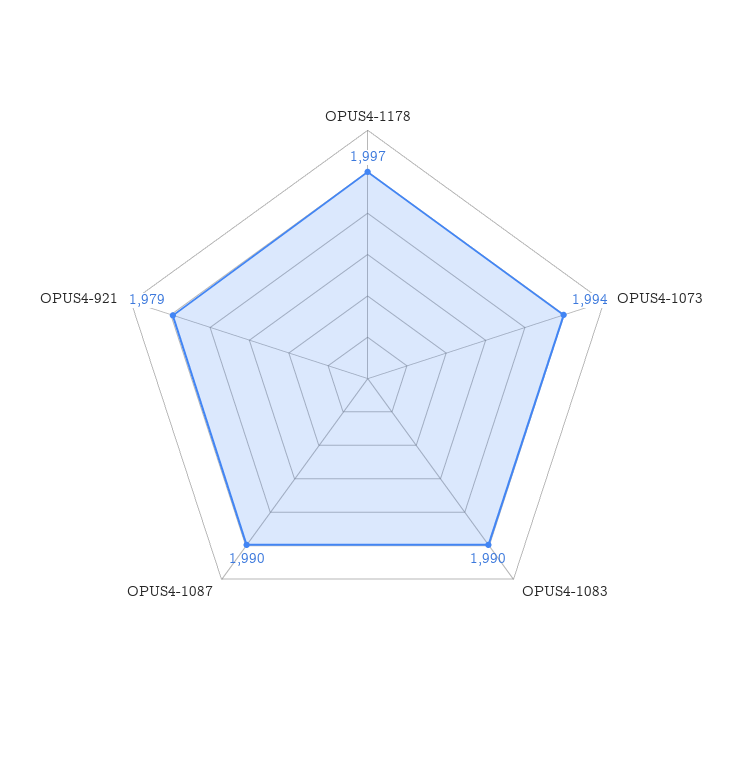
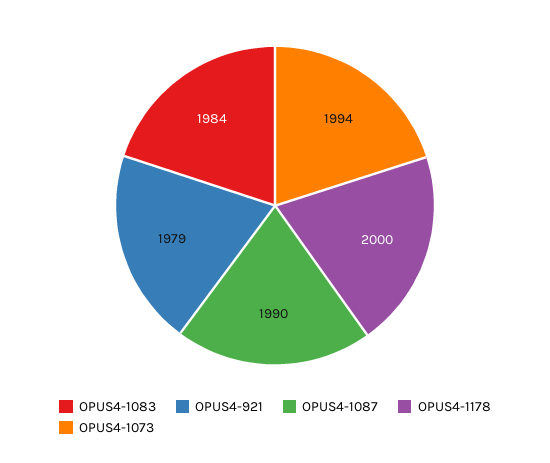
OPUS4-1178: 1997 -> 2000
OPUS4-1083: 1990 -> 1984

